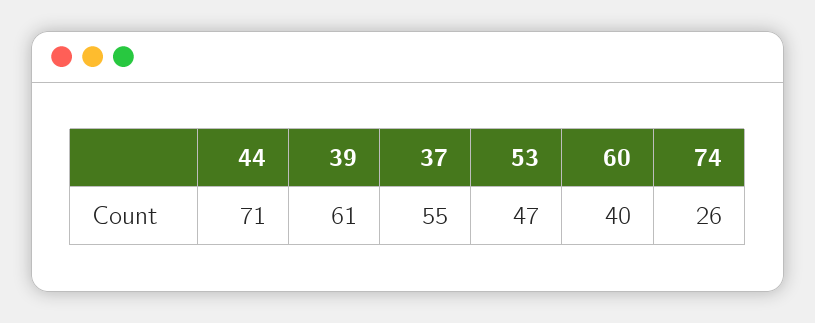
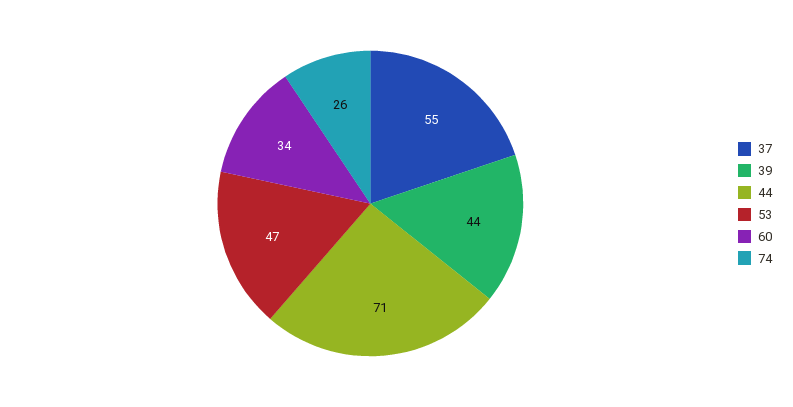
39: 61 -> 44
60: 40 -> 34

